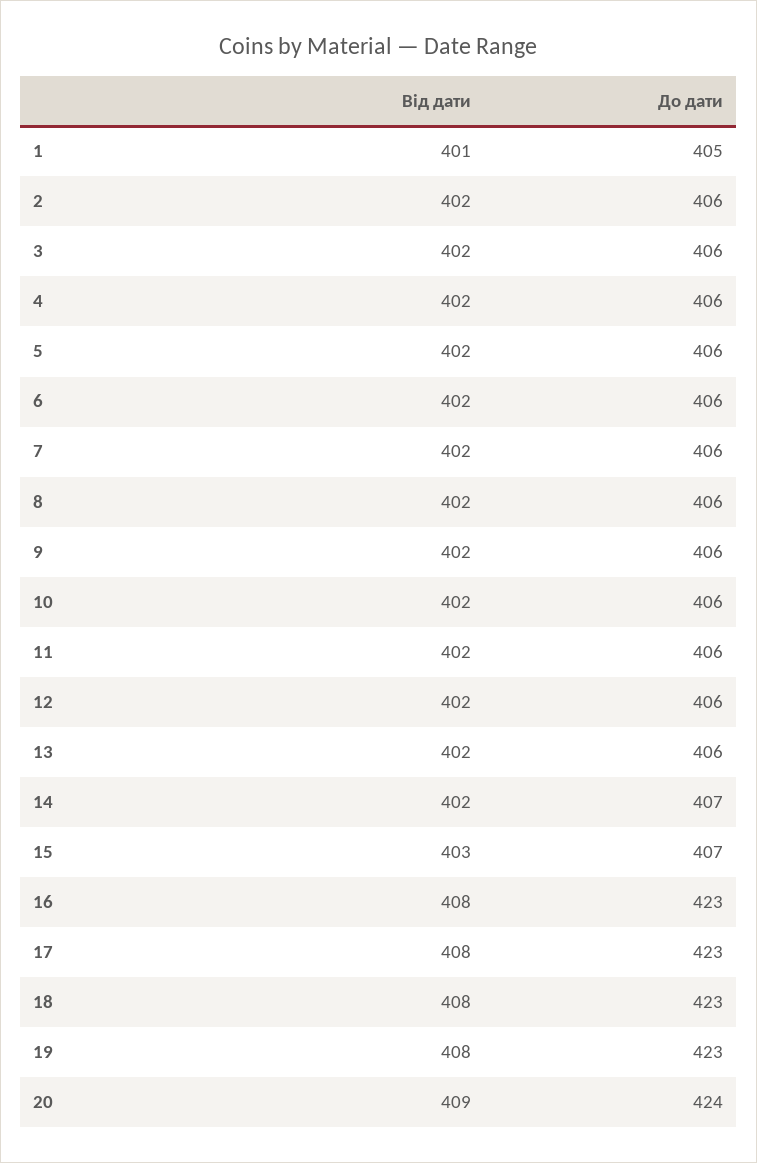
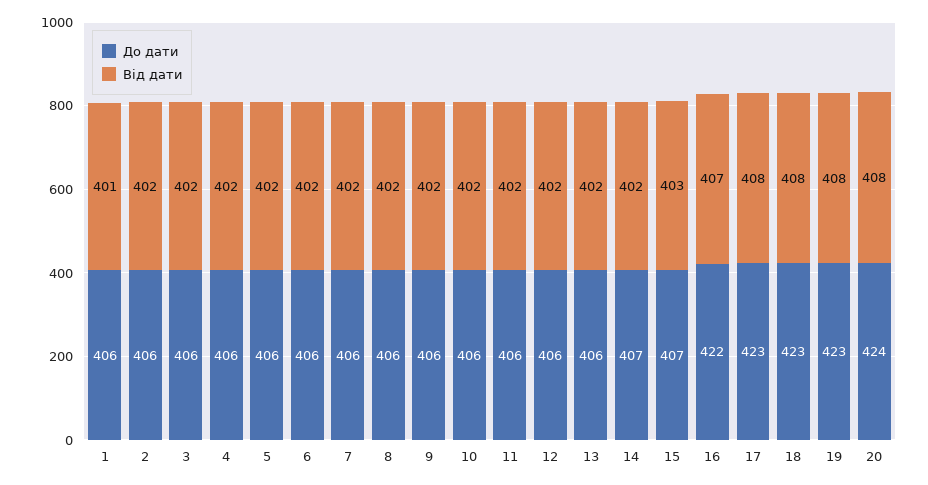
До дати, 1: 405 -> 406
Від дати, 16: 408 -> 407
До дати, 16: 423 -> 422
Від дати, 20: 409 -> 408

